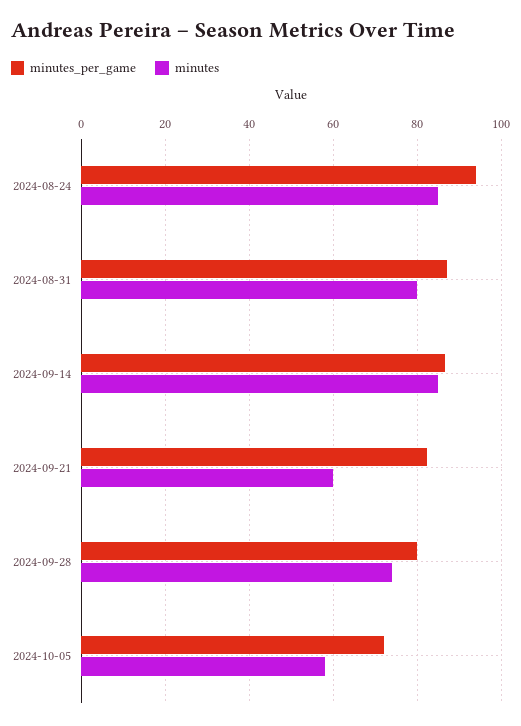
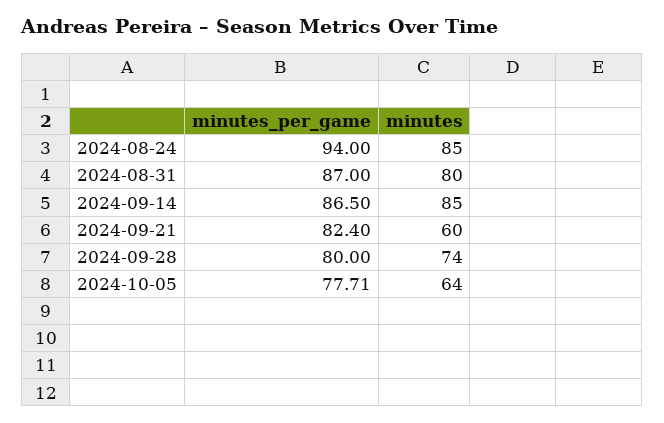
minutes_per_game, 2024-10-05: 72 -> 77.71
minutes, 2024-10-05: 58 -> 64

